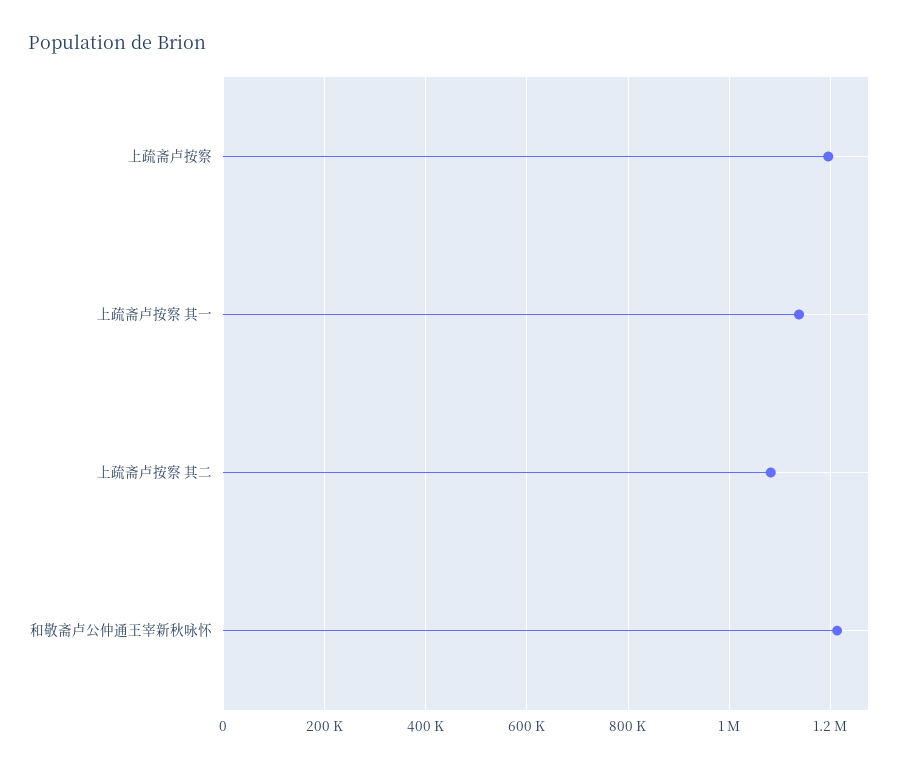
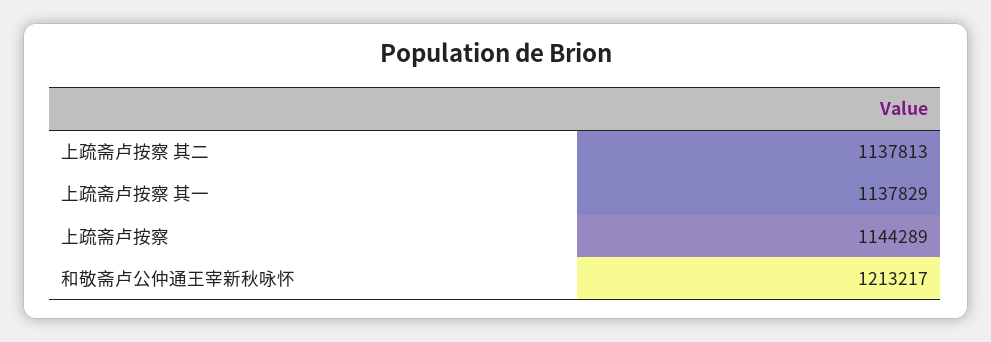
上疏斋卢按察: 1200000 -> 1144289
上疏斋卢按察 其二: 1080000 -> 1137813

